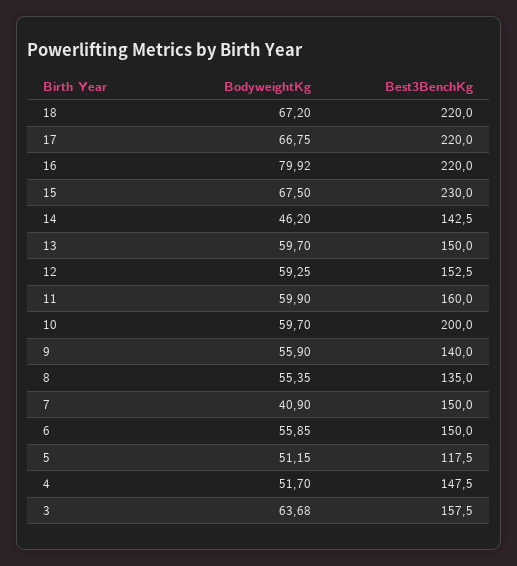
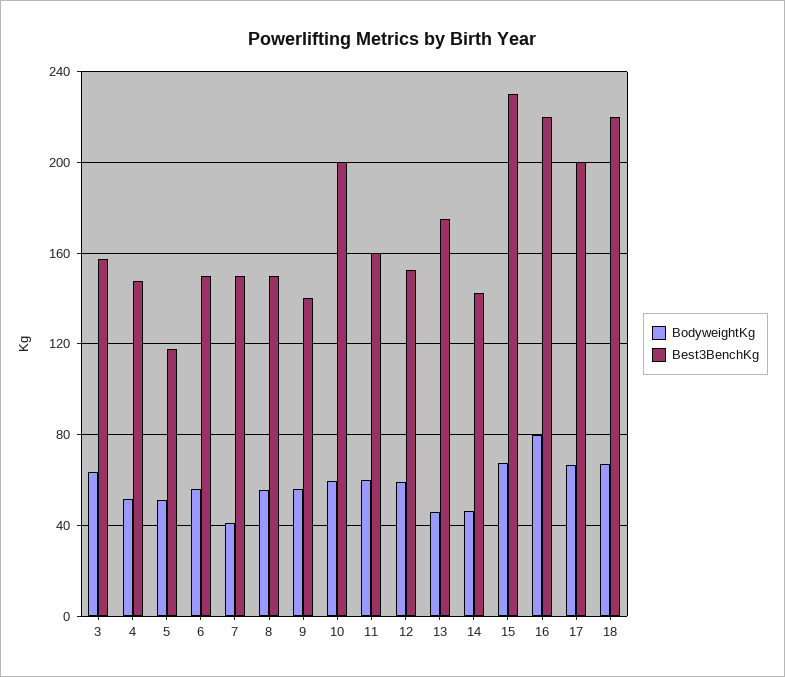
Best3BenchKg, 17: 220 -> 200
BodyweightKg, 13: 59.7 -> 45
Best3BenchKg, 13: 150 -> 175
Best3BenchKg, 8: 135 -> 150

